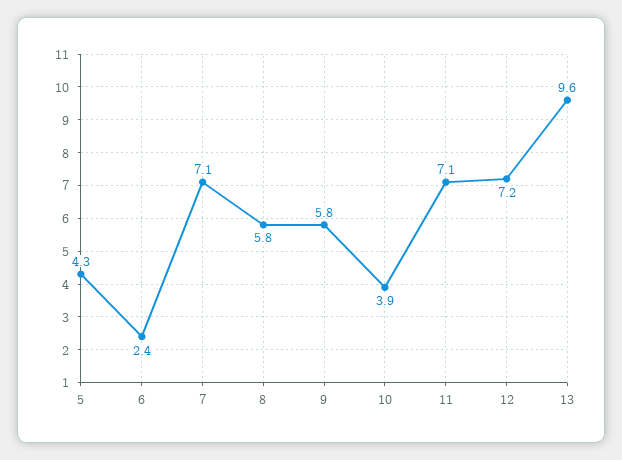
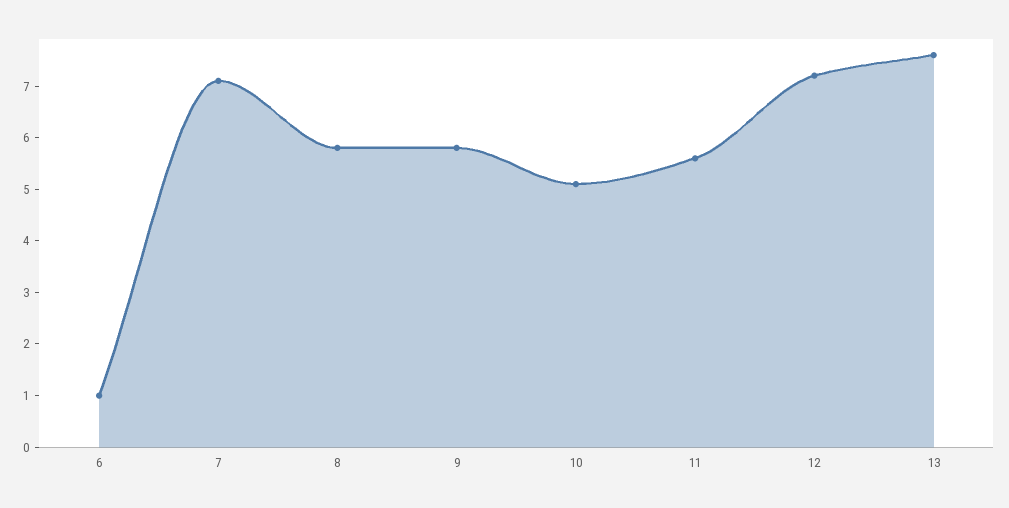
5: 4.3 -> none
6: 2.4 -> 1
10: 3.9 -> 5
11: 7.1 -> 5.5
13: 9.6 -> 7.5

